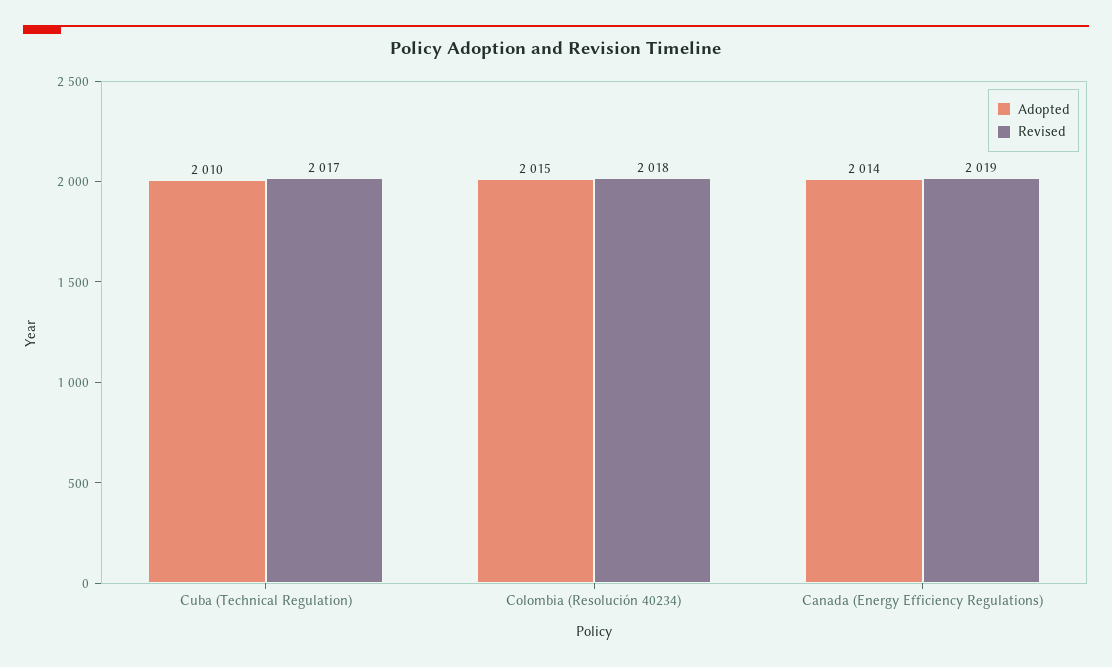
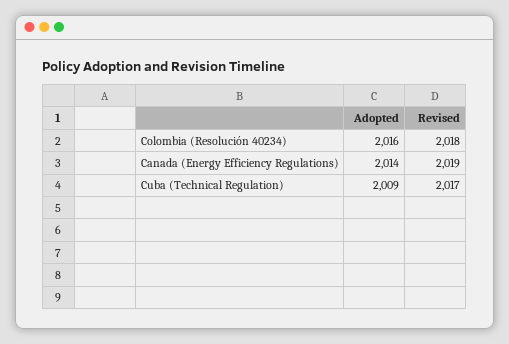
Adopted, Cuba (Technical Regulation): 2010 -> 2009
Adopted, Colombia (Resolución 40234): 2015 -> 2016

